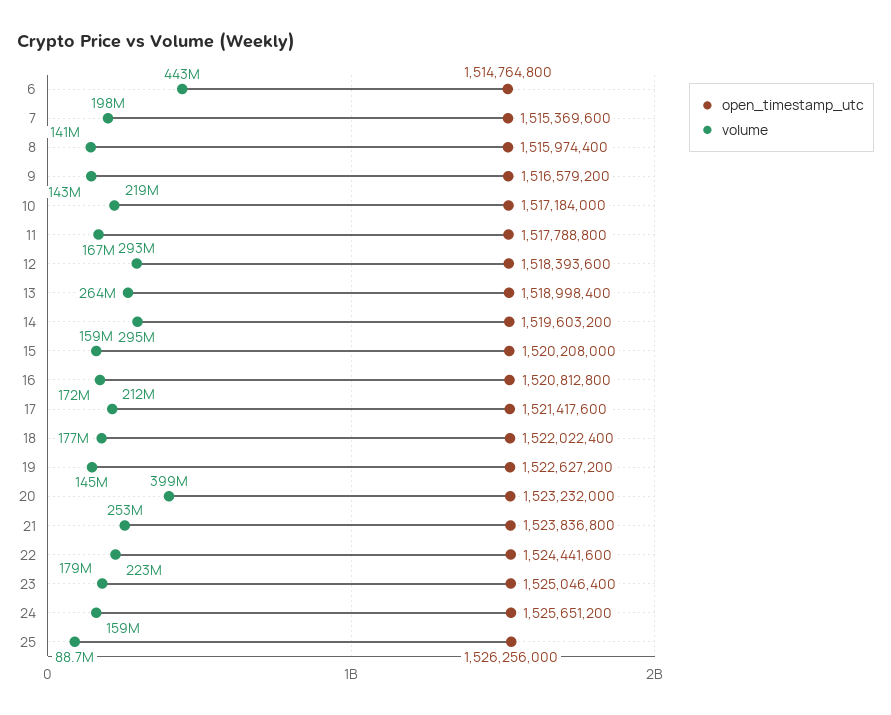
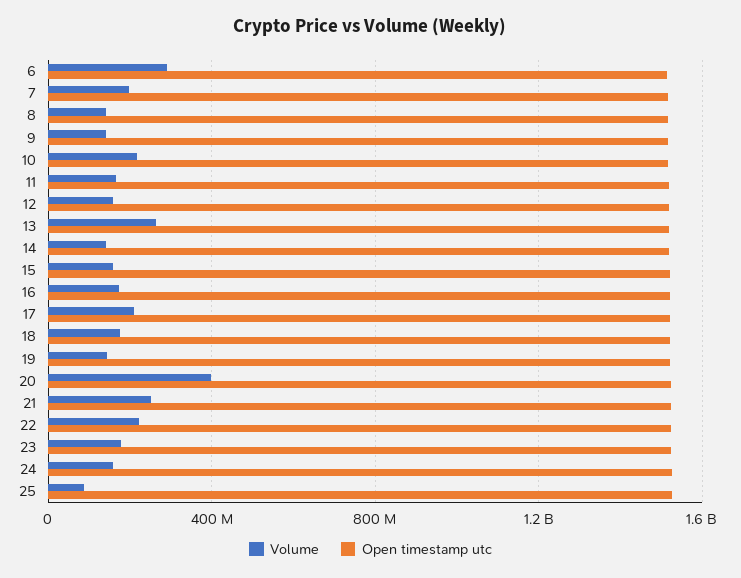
volume, 6: 443000000 -> 300000000
volume, 12: 293000000 -> 150000000
volume, 14: 295000000 -> 150000000

